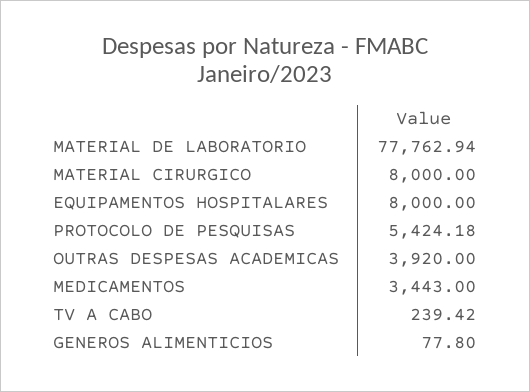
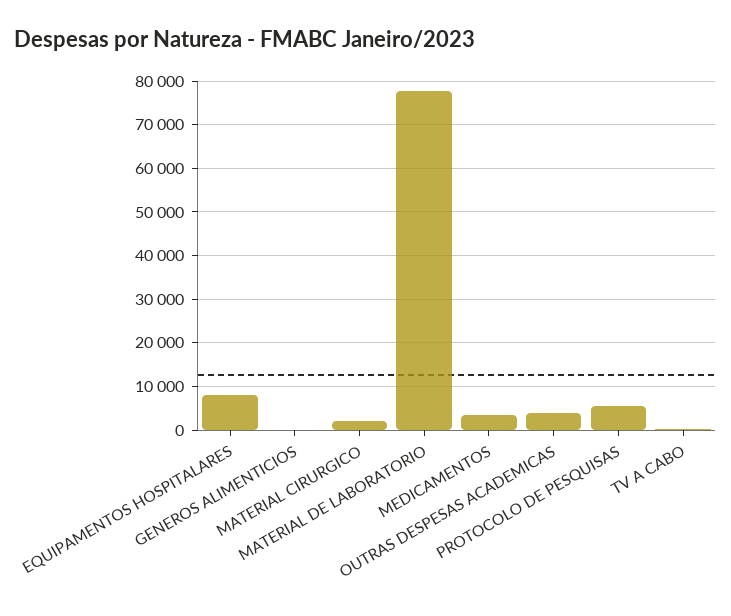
MATERIAL CIRURGICO: 8000 -> 2000

